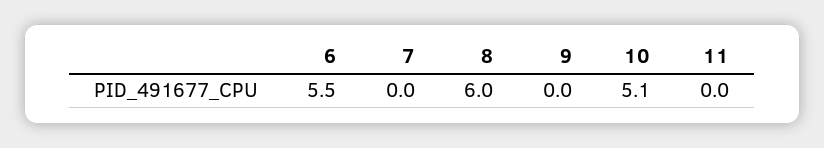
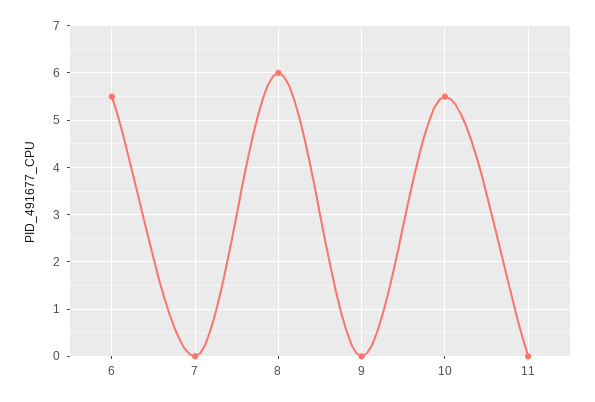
10: 5.1 -> 5.5

